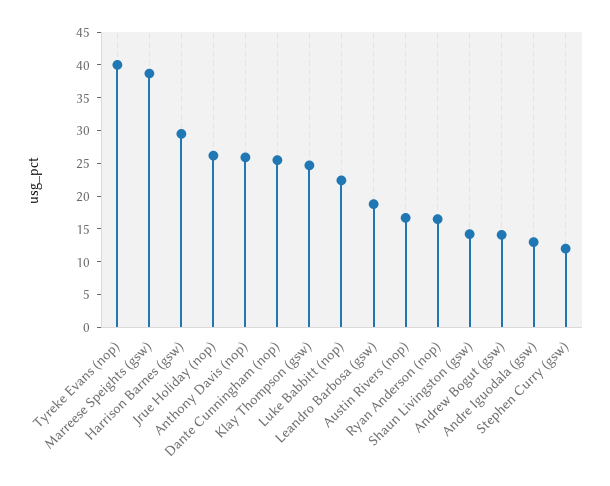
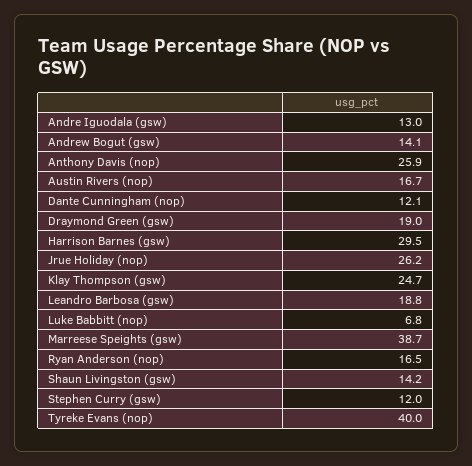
Dante Cunningham (nop): 25 -> 12.1
Luke Babbitt (nop): 22.5 -> 6.8
Draymond Green (gsw): none -> 19

